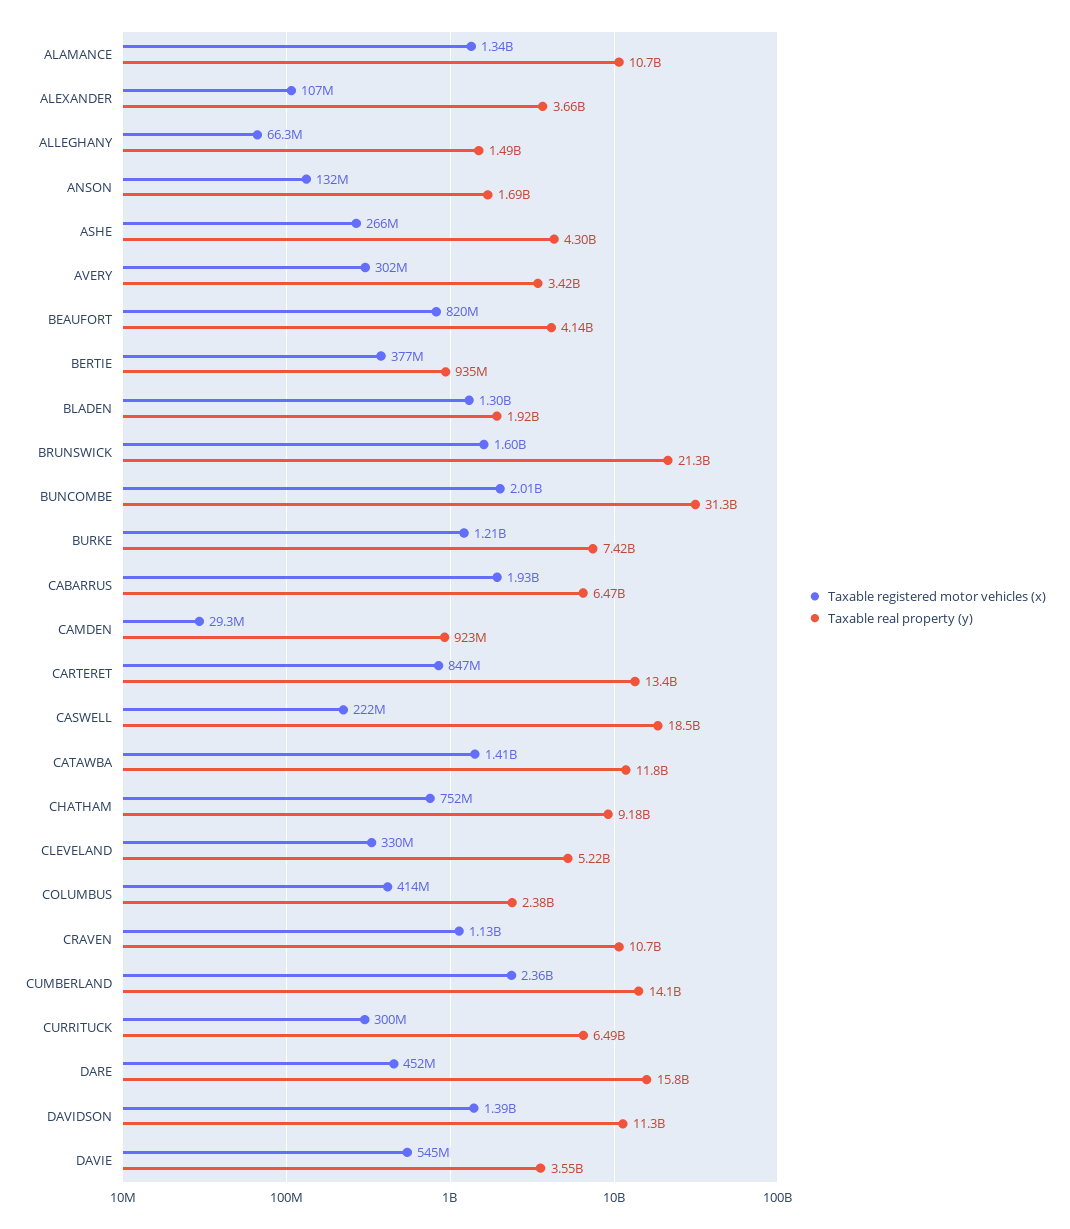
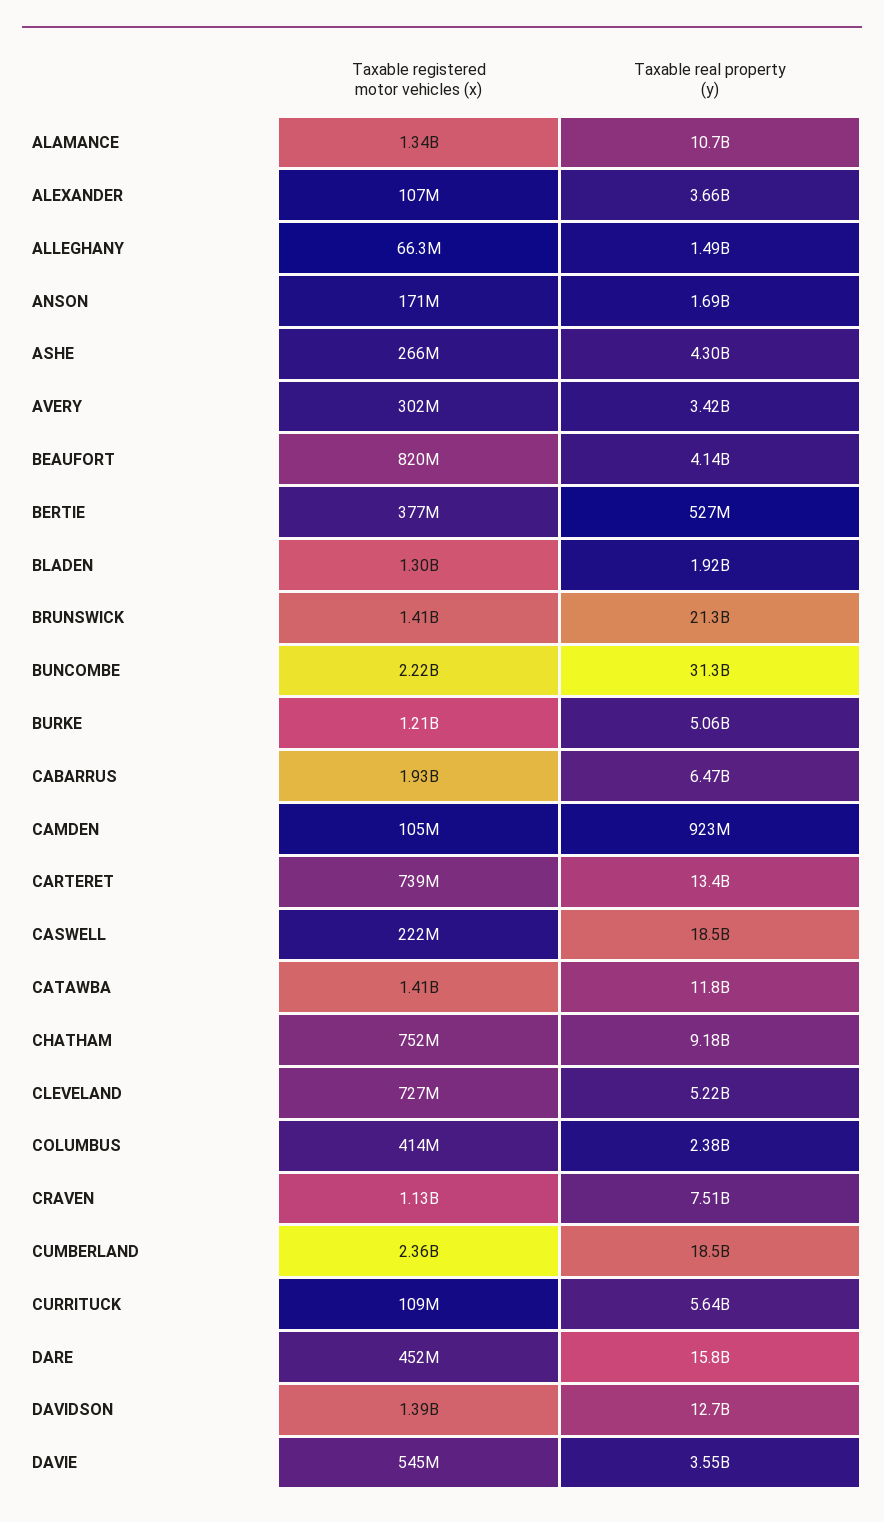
Taxable registered motor vehicles (x), ANSON: 132000000 -> 171000000
Taxable real property (y), BERTIE: 935000000 -> 527000000
Taxable registered motor vehicles (x), BRUNSWICK: 1600000000 -> 1410000000
Taxable registered motor vehicles (x), BUNCOMBE: 2010000000 -> 2220000000
Taxable real property (y), BURKE: 7420000000 -> 5060000000
Taxable registered motor vehicles (x), CAMDEN: 29300000 -> 105000000
Taxable registered motor vehicles (x), CARTERET: 847000000 -> 739000000
Taxable registered motor vehicles (x), CLEVELAND: 330000000 -> 727000000
Taxable real property (y), CRAVEN: 10700000000 -> 7510000000
Taxable real property (y), CUMBERLAND: 14100000000 -> 18500000000
Taxable registered motor vehicles (x), CURRITUCK: 300000000 -> 109000000
Taxable real property (y), CURRITUCK: 6490000000 -> 5640000000
Taxable real property (y), DAVIDSON: 11300000000 -> 12700000000

